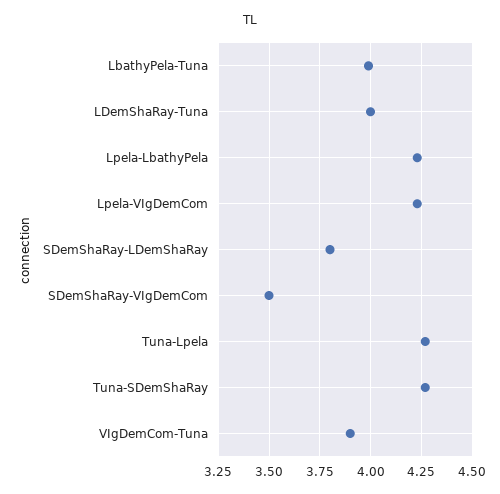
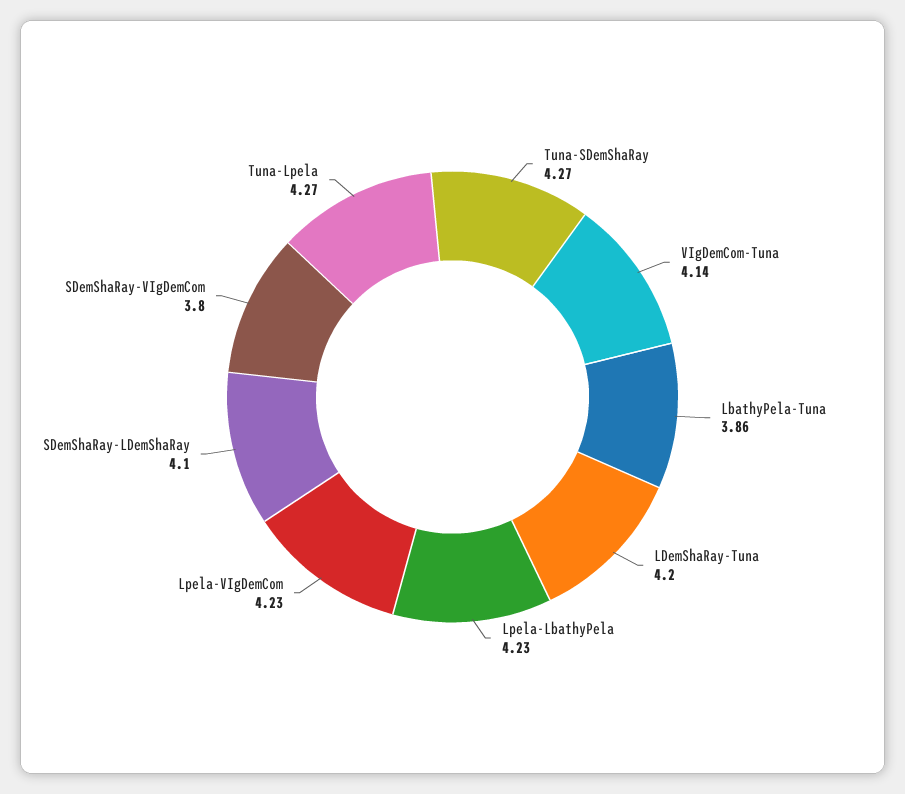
LbathyPela-Tuna: 4 -> 3.86
LDemShaRay-Tuna: 4 -> 4.2
SDemShaRay-LDemShaRay: 3.8 -> 4.1
SDemShaRay-VIgDemCom: 3.5 -> 3.8
VIgDemCom-Tuna: 3.9 -> 4.14

